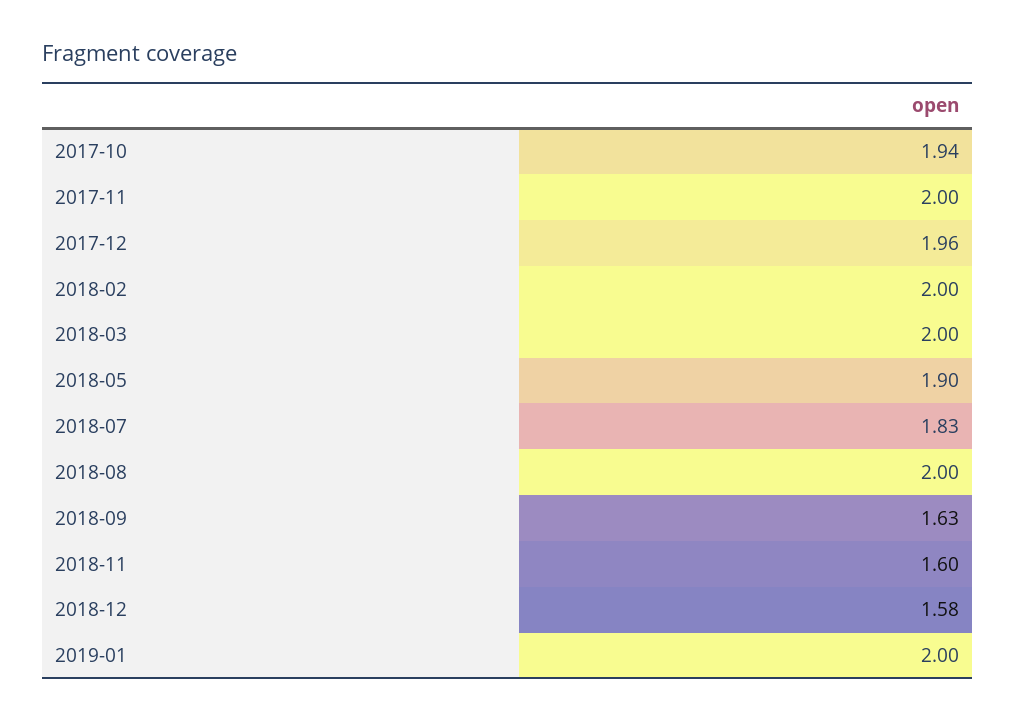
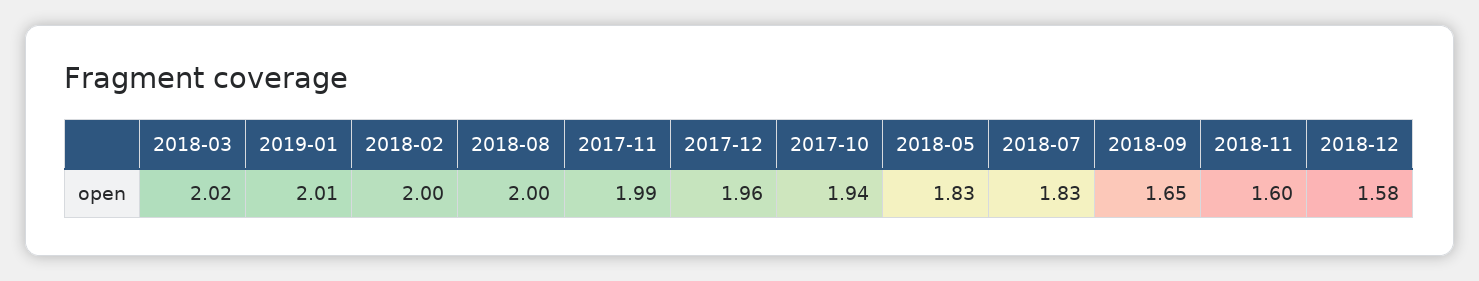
2017-11: 2 -> 1.99
2018-03: 2 -> 2.02
2018-05: 1.9 -> 1.83
2018-09: 1.63 -> 1.65
2019-01: 2 -> 2.01

